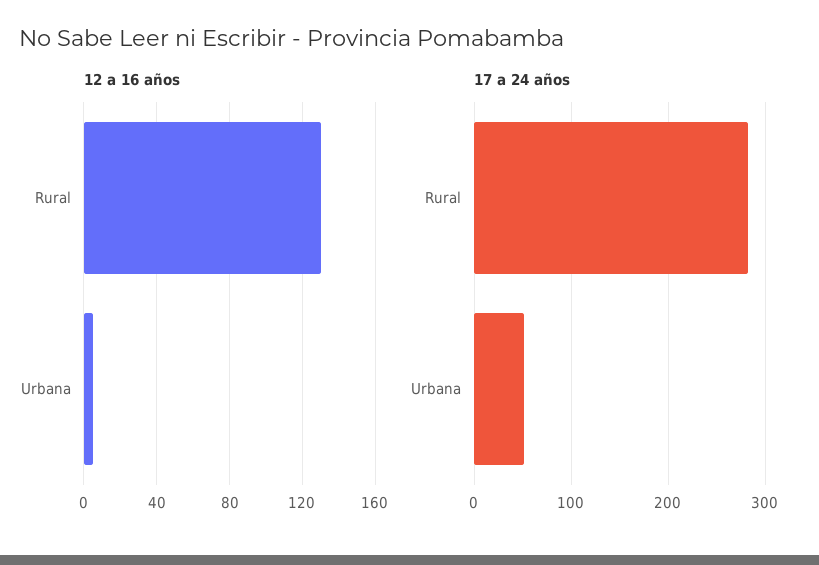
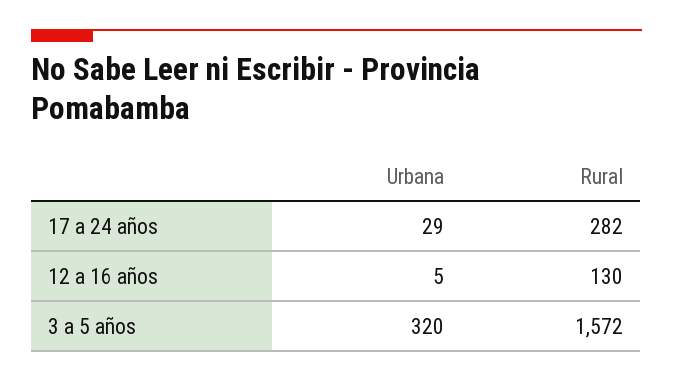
17 a 24 años, Urbana: 50 -> 29
3 a 5 años, Urbana: none -> 320
3 a 5 años, Rural: none -> 1572

